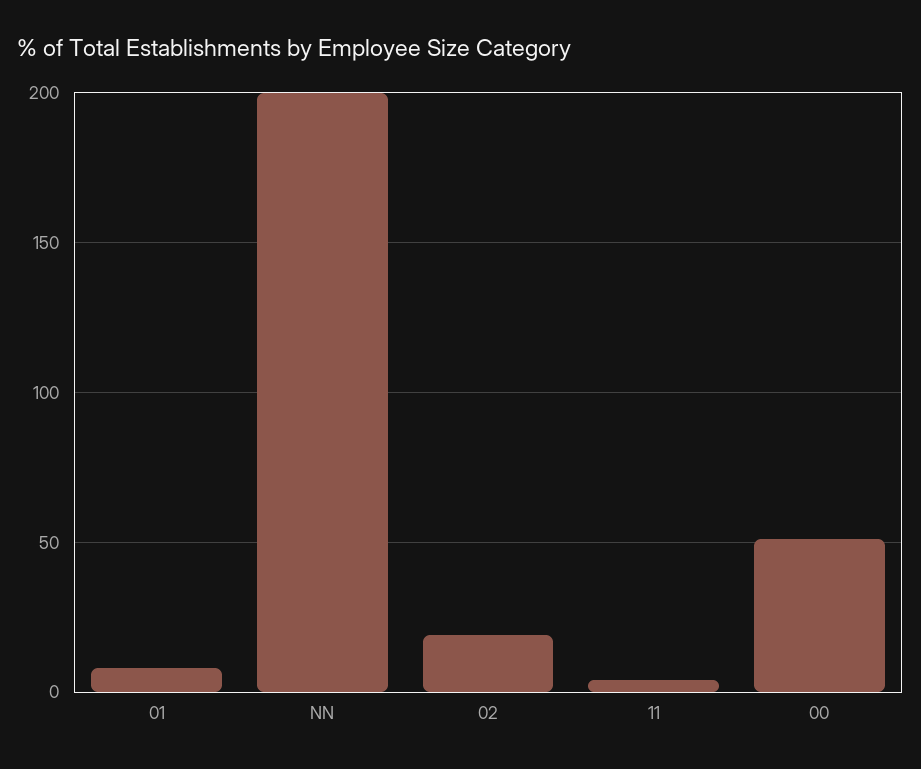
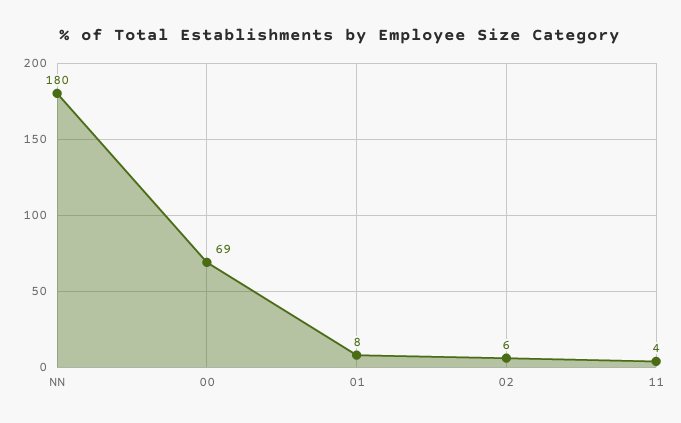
NN: 200 -> 180
02: 20 -> 6
00: 50 -> 69

